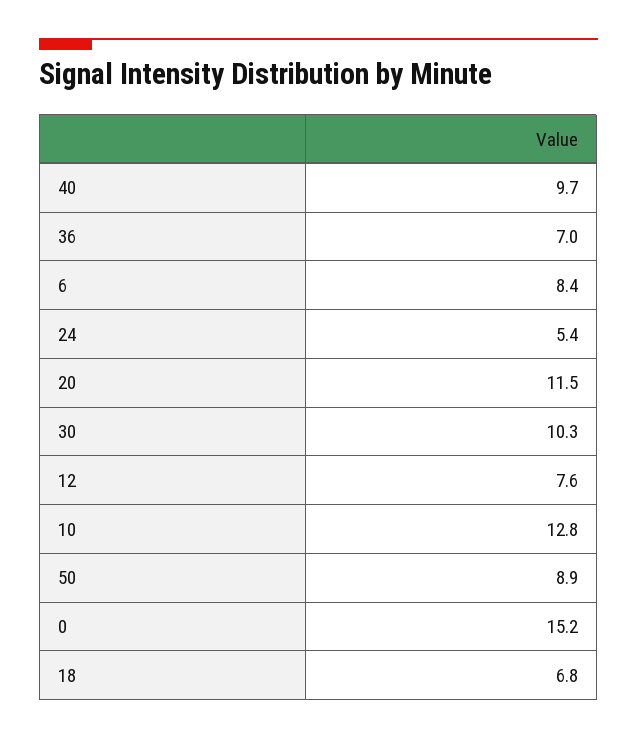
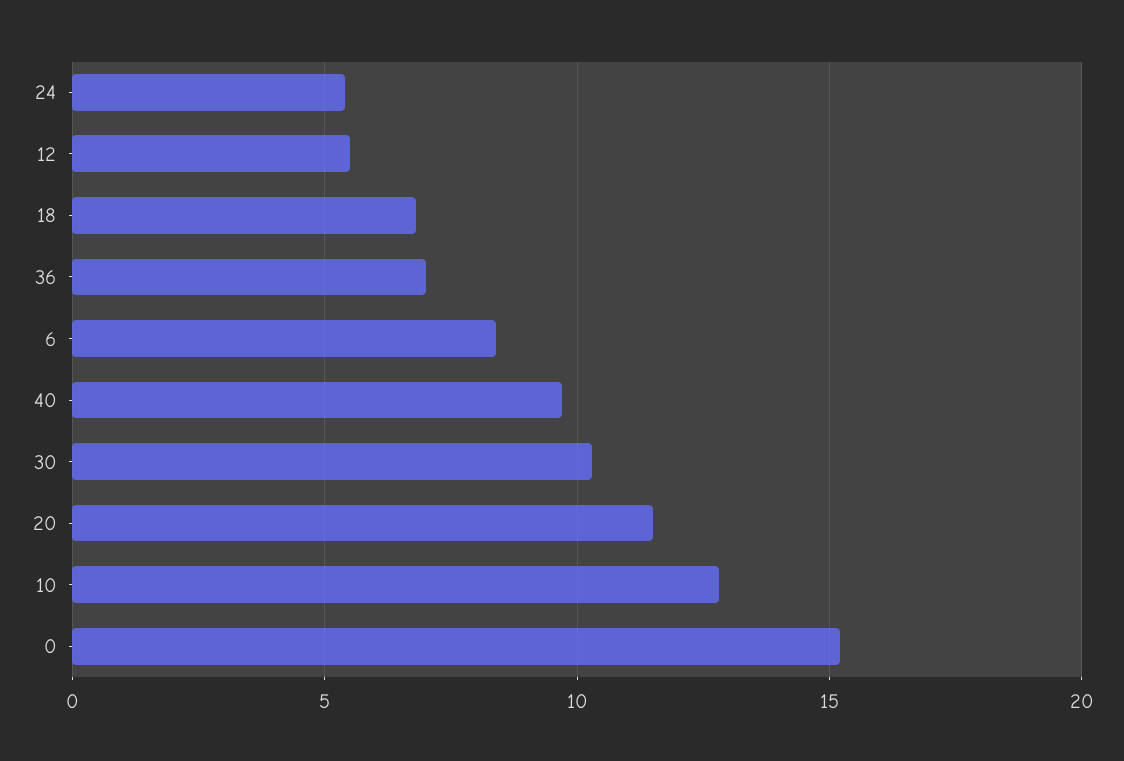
12: 7.6 -> 5.5
50: 8.9 -> none

